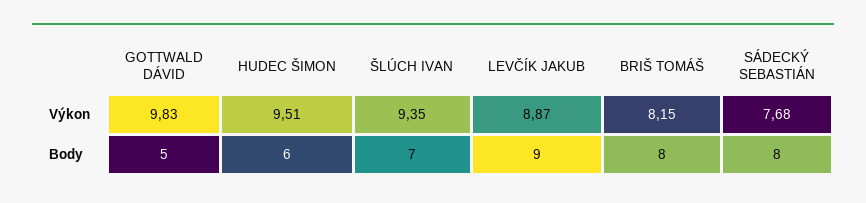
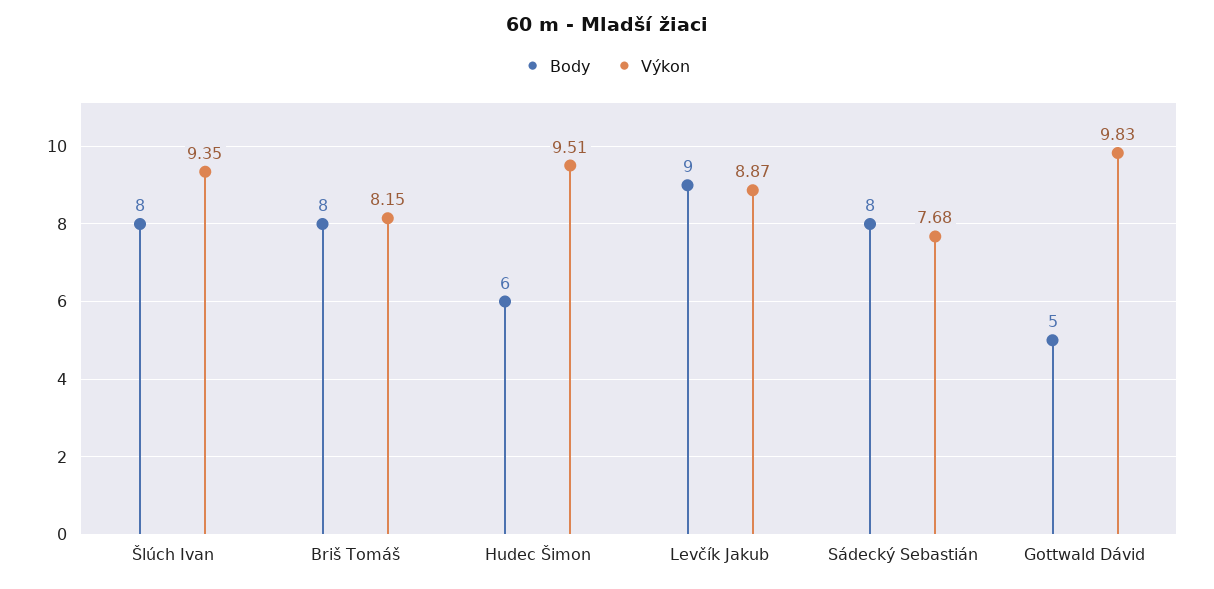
Body, ŠLÚCH IVAN: 7 -> 8

